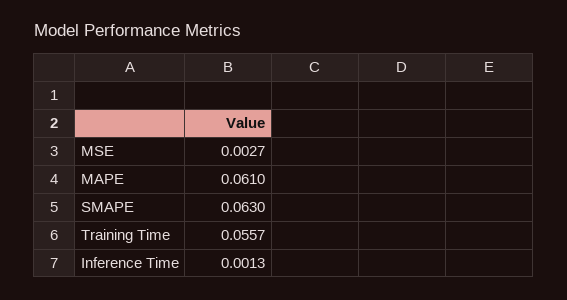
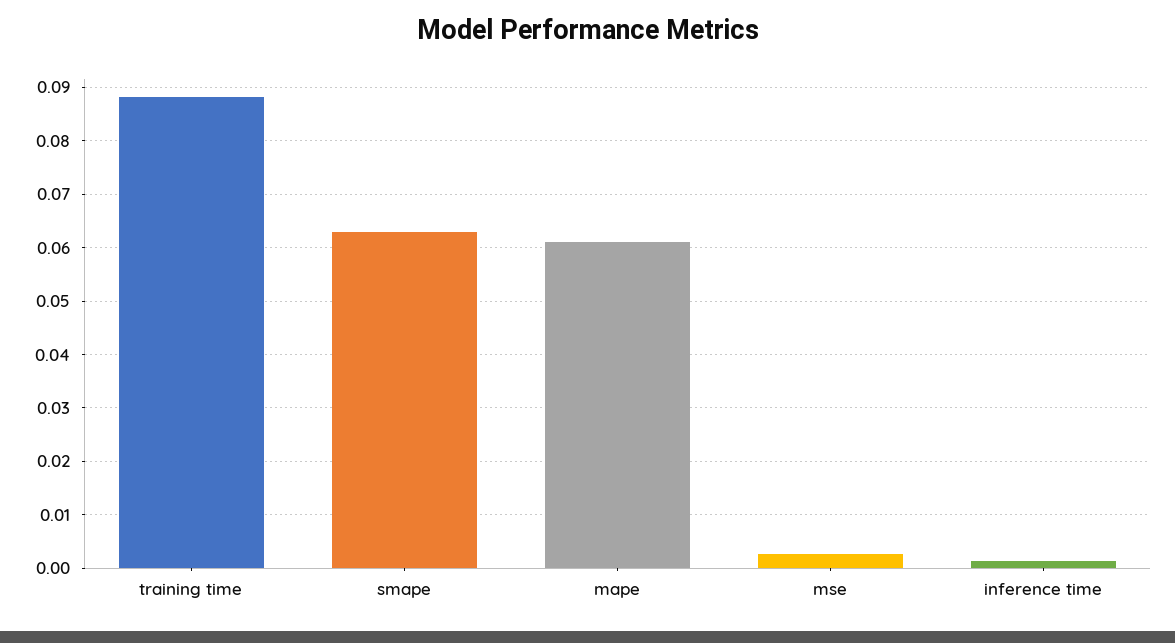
Training Time: 0.0557 -> 0.088

